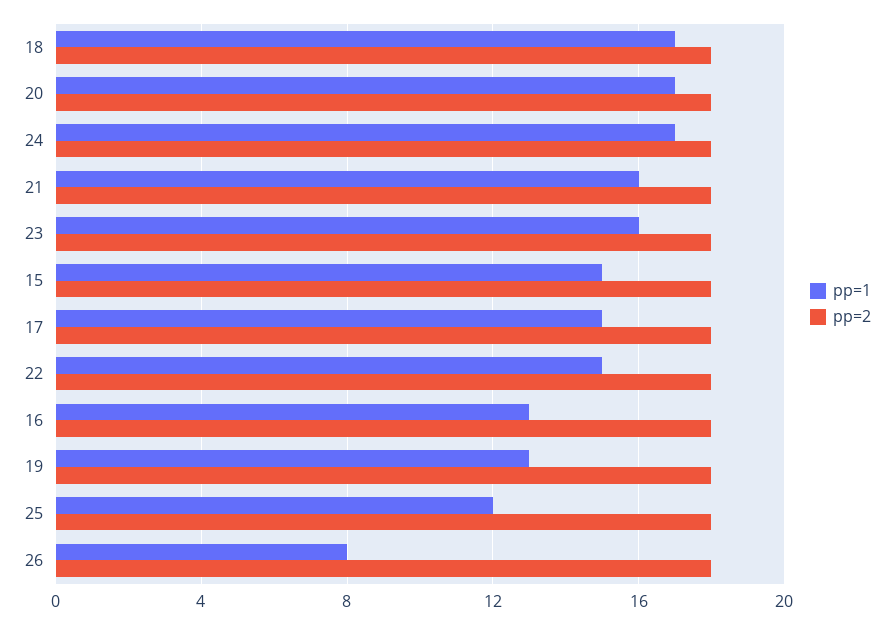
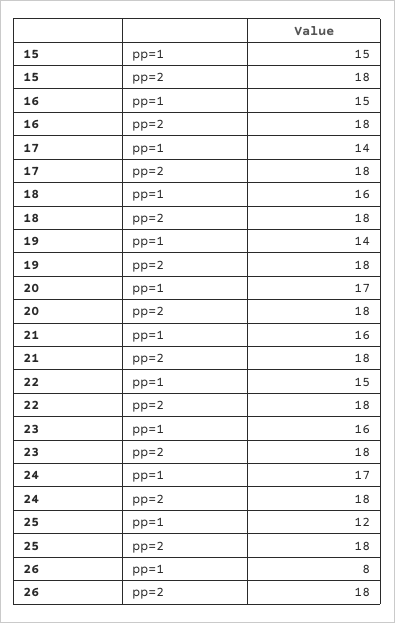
pp=1, 18: 17 -> 16
pp=1, 17: 15 -> 14
pp=1, 16: 13 -> 15
pp=1, 19: 13 -> 14

